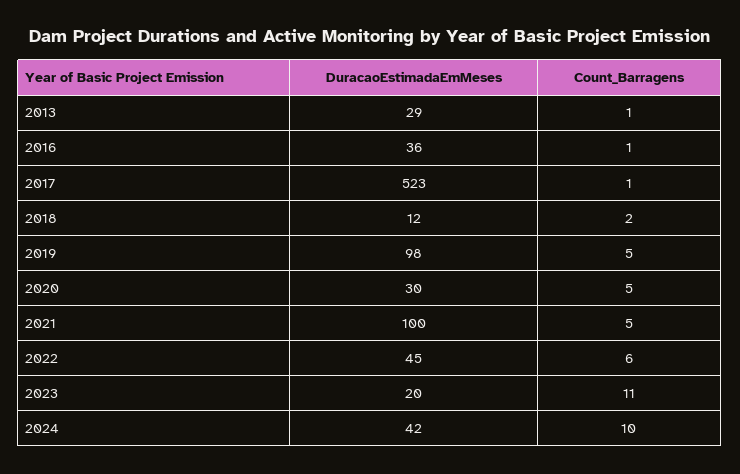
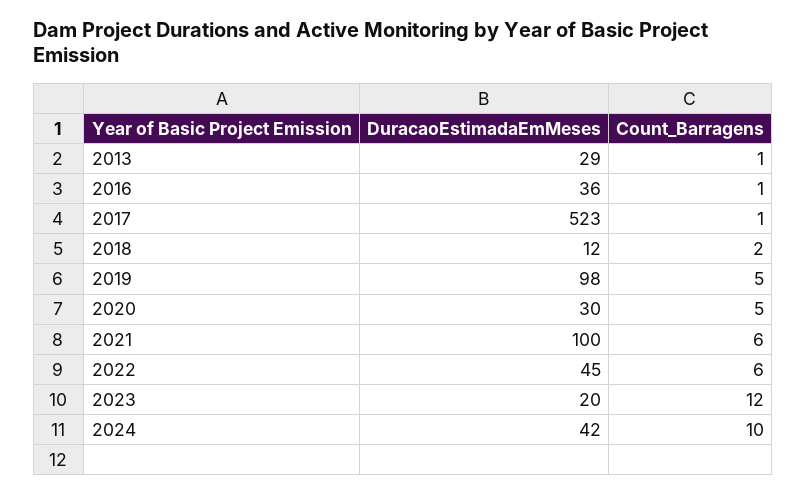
Count_Barragens, 2021: 5 -> 6
Count_Barragens, 2023: 11 -> 12

